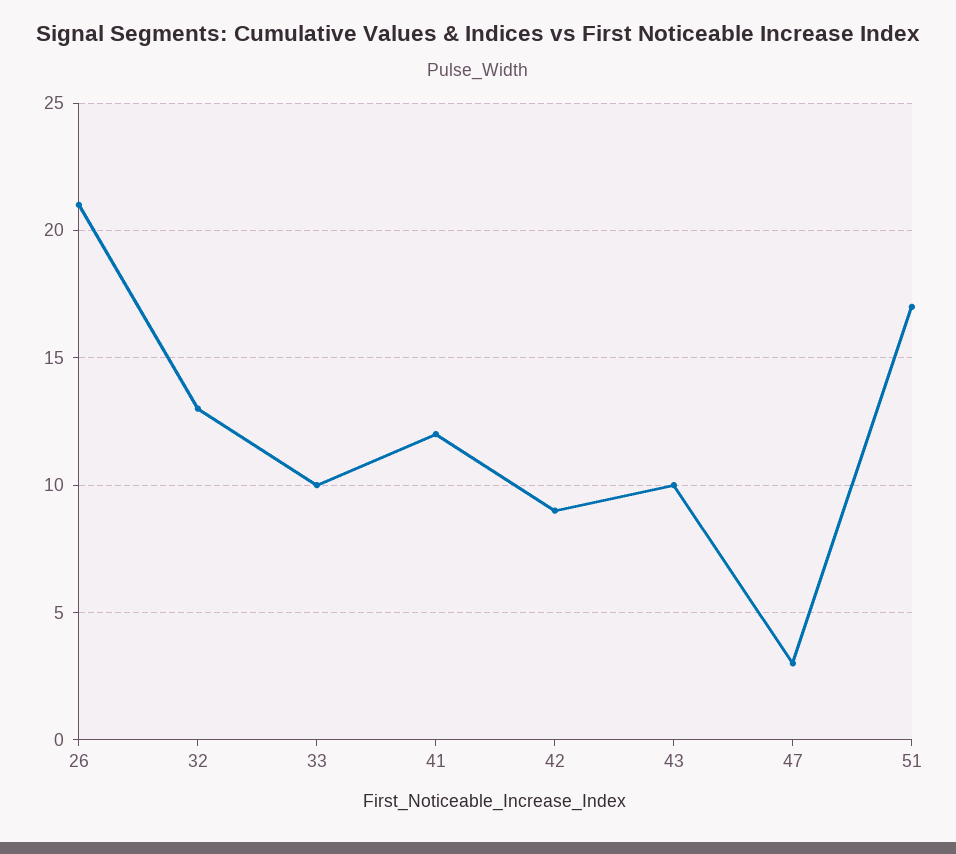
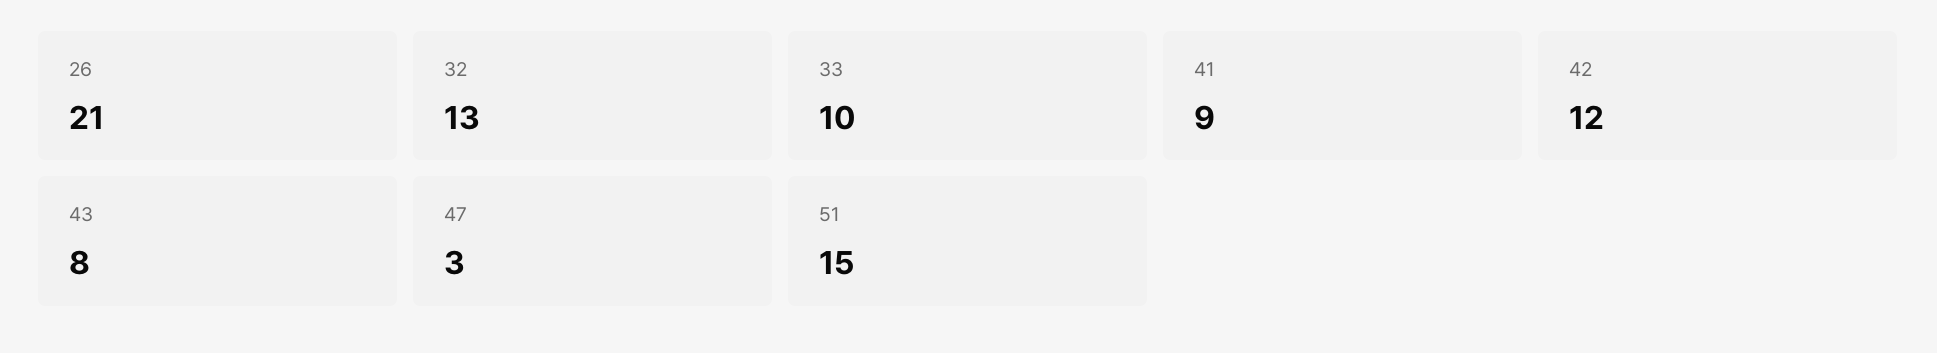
41: 12 -> 9
42: 9 -> 12
43: 10 -> 8
51: 17 -> 15

